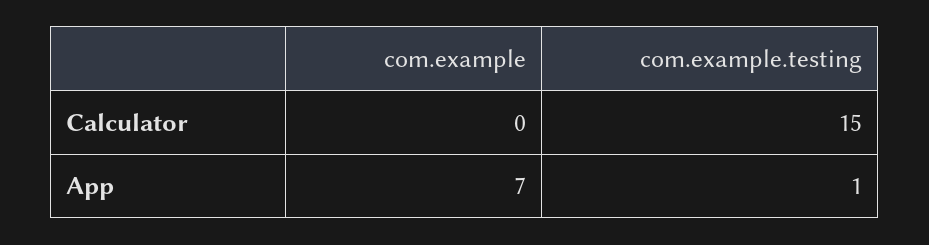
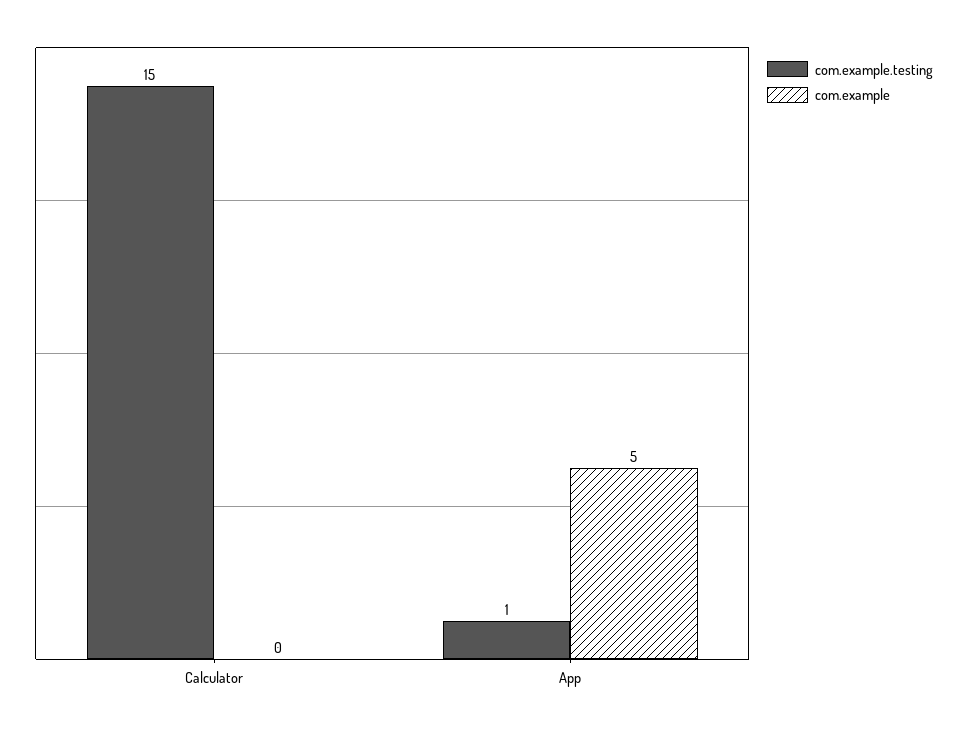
com.example, App: 7 -> 5

